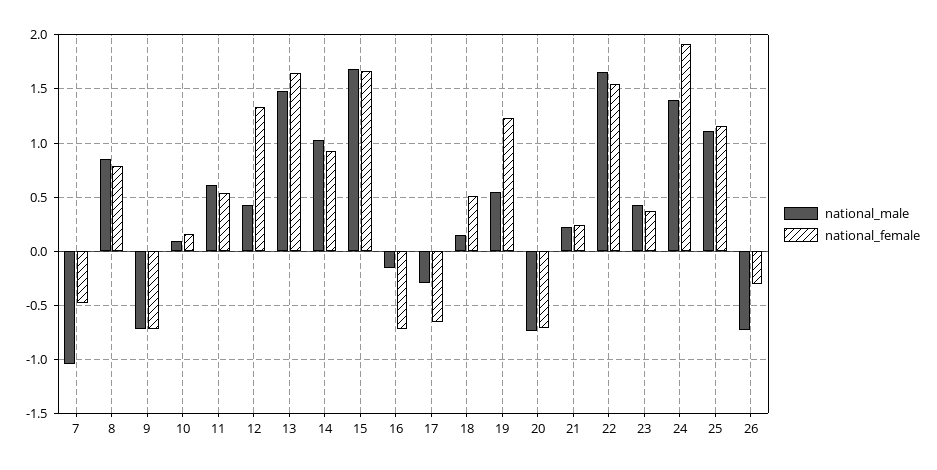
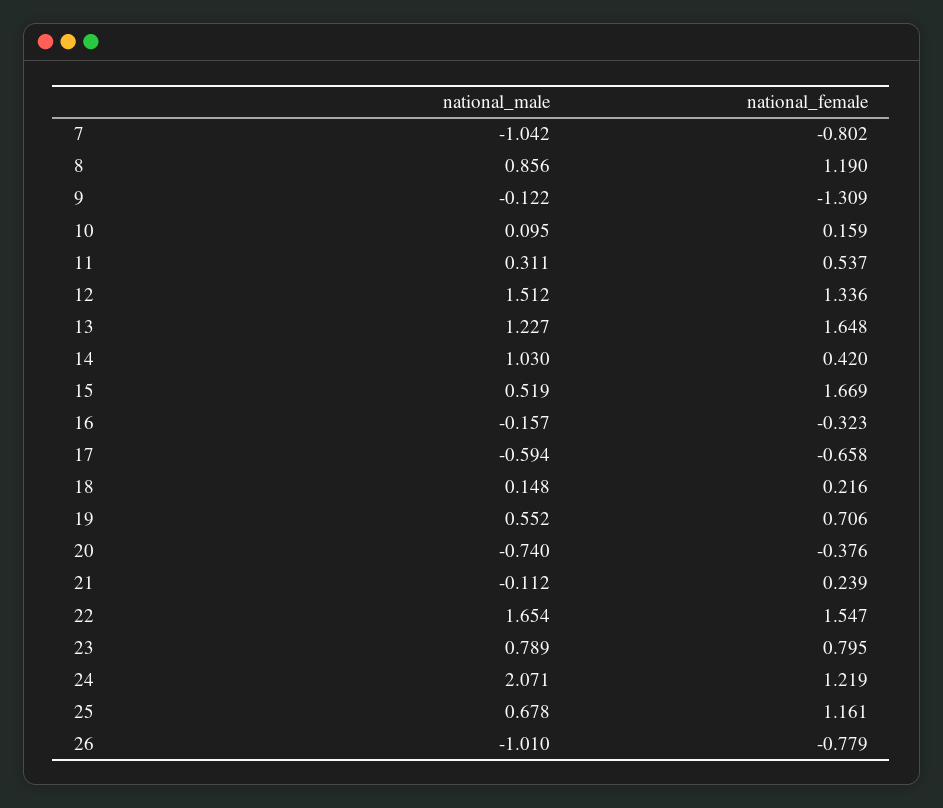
national_female, 7: -0.5 -> -0.802
national_female, 8: 0.8 -> 1.19
national_male, 9: -0.7 -> -0.122
national_female, 9: -0.7 -> -1.309
national_male, 11: 0.6 -> 0.311
national_male, 12: 0.4 -> 1.512
national_male, 13: 1.5 -> 1.227
national_female, 14: 0.9 -> 0.42
national_male, 15: 1.7 -> 0.519
national_female, 16: -0.7 -> -0.323
national_male, 17: -0.3 -> -0.594
national_female, 18: 0.5 -> 0.216
national_female, 19: 1.2 -> 0.706
national_female, 20: -0.7 -> -0.376
national_male, 21: 0.2 -> -0.112
national_male, 23: 0.4 -> 0.789
national_female, 23: 0.4 -> 0.795
national_male, 24: 1.4 -> 2.071
national_female, 24: 1.9 -> 1.219
national_male, 25: 1.1 -> 0.678
national_male, 26: -0.7 -> -1.01
national_female, 26: -0.3 -> -0.779

